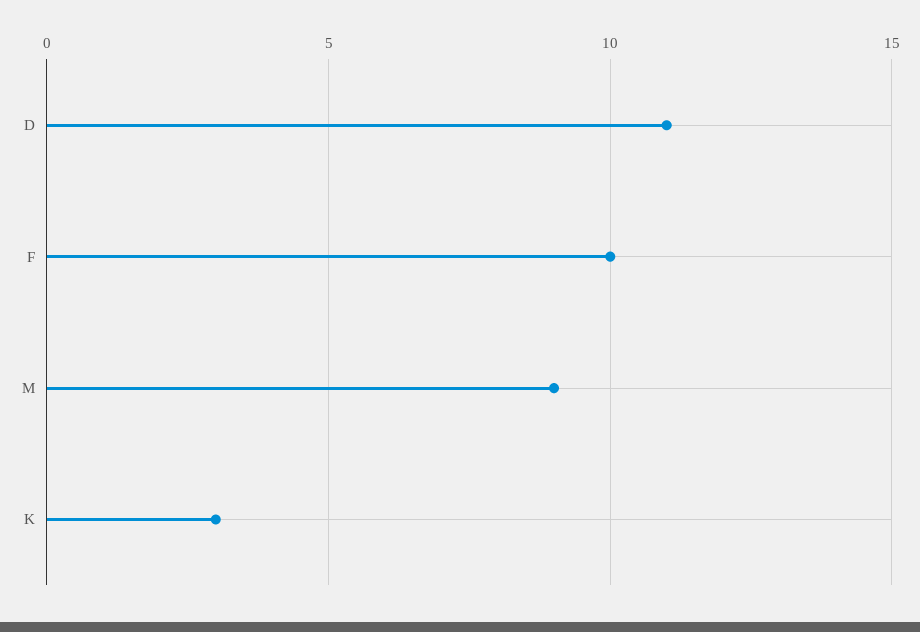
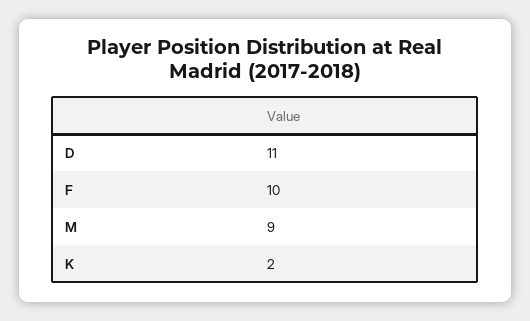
K: 3 -> 2

